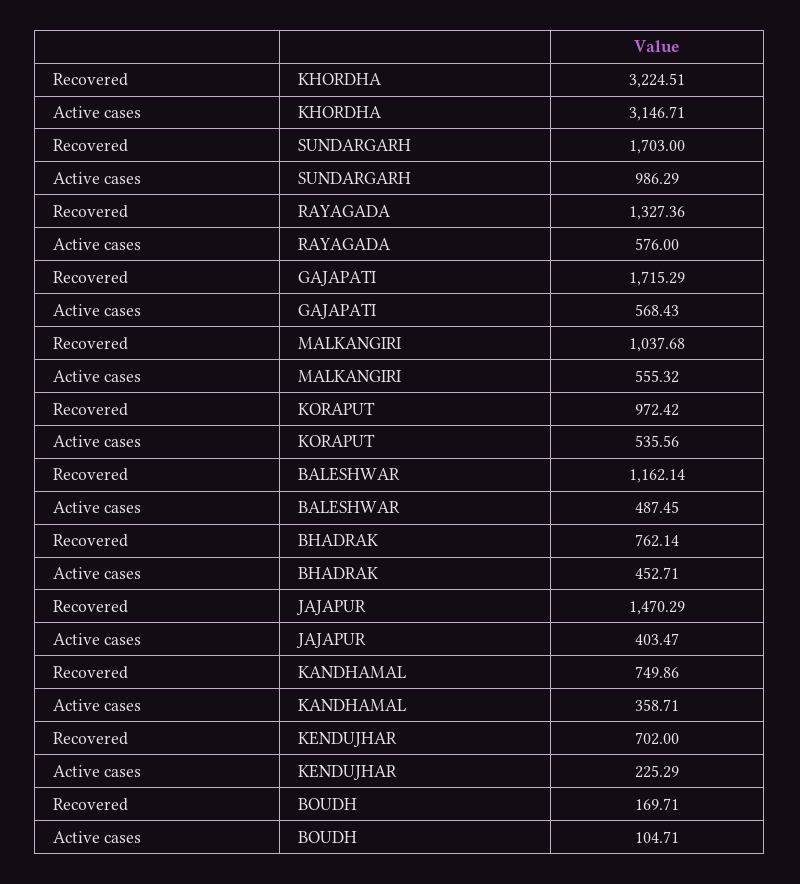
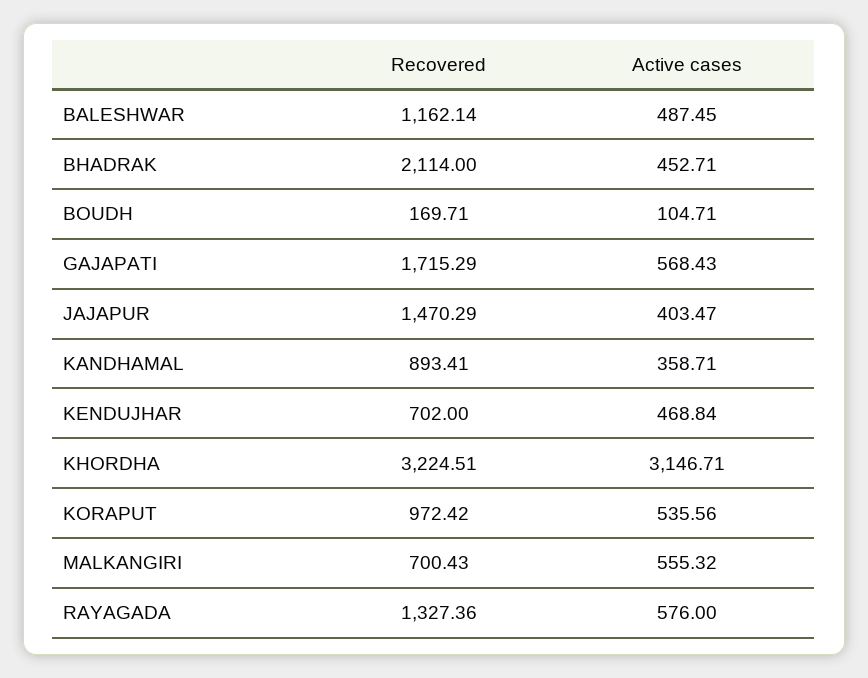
Recovered, SUNDARGARH: 1703 -> none
Active cases, SUNDARGARH: 986.29 -> none
Recovered, MALKANGIRI: 1037.68 -> 700.43
Recovered, BHADRAK: 762.14 -> 2114
Recovered, KANDHAMAL: 749.86 -> 893.41
Active cases, KENDUJHAR: 225.29 -> 468.84

